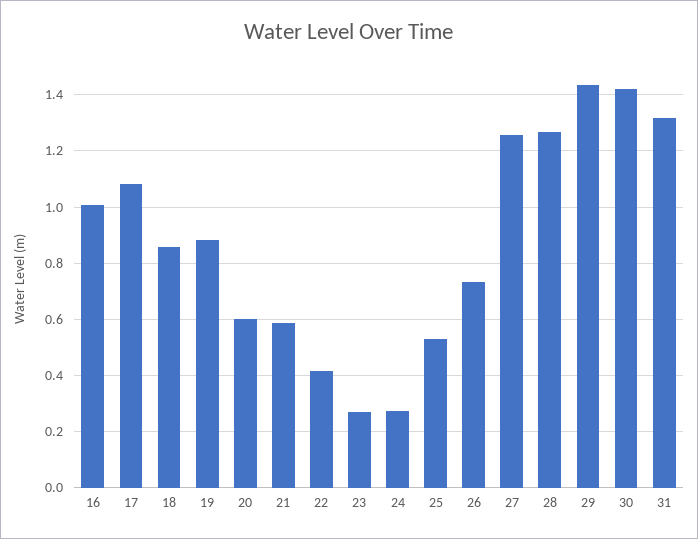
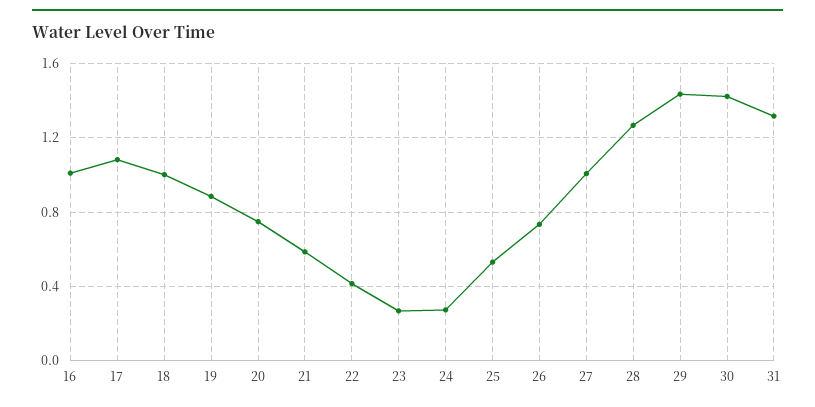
18: 0.85 -> 1
20: 0.6 -> 0.75
27: 1.25 -> 1

